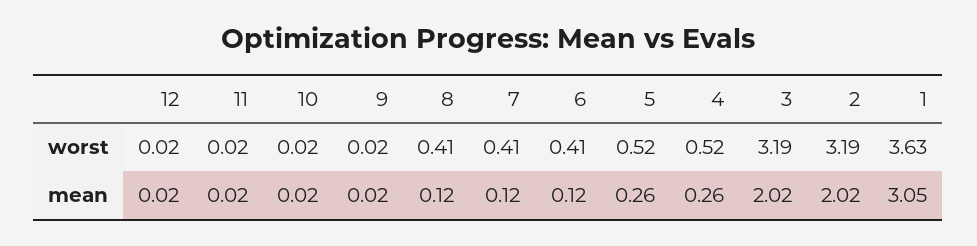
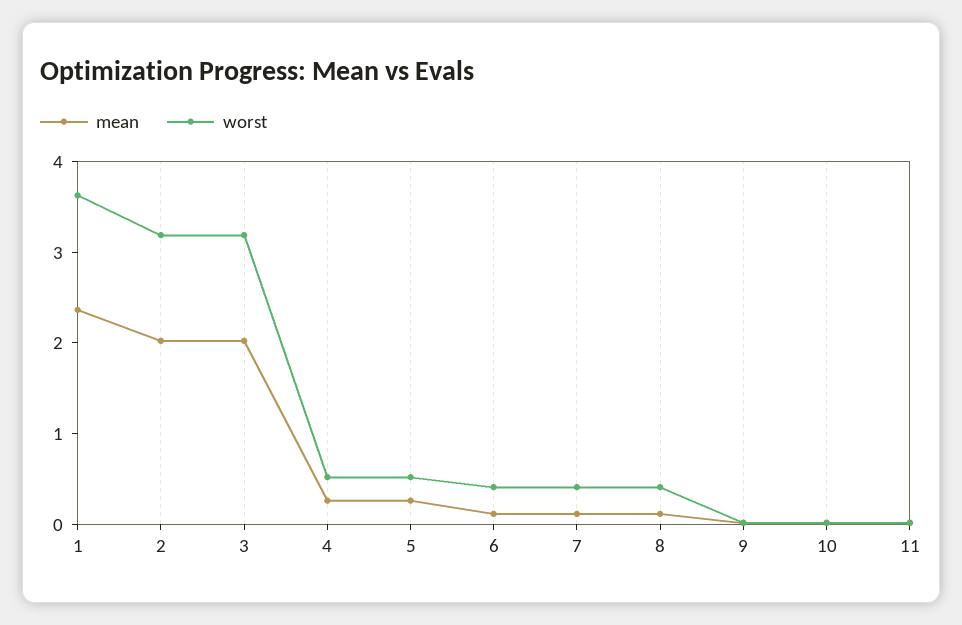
worst, 12: 0.02 -> none
mean, 12: 0.02 -> none
mean, 1: 3.05 -> 2.4

